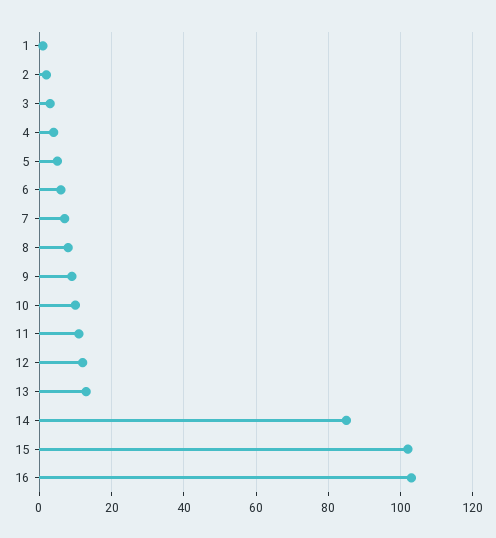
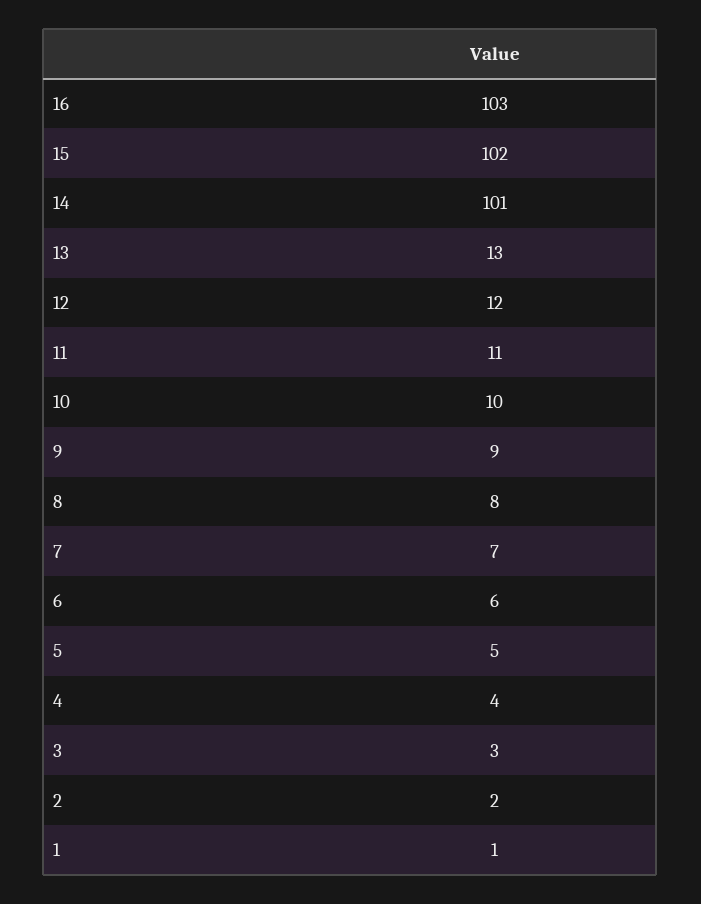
14: 85 -> 101

